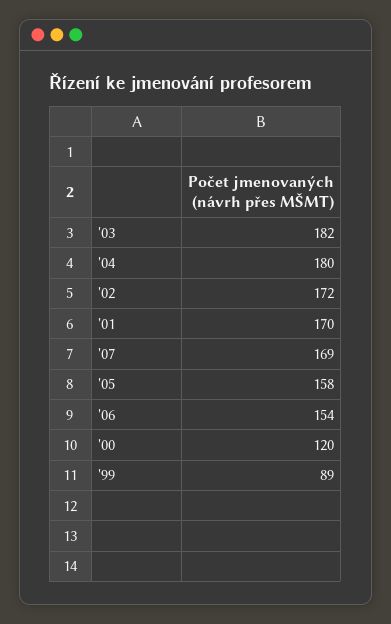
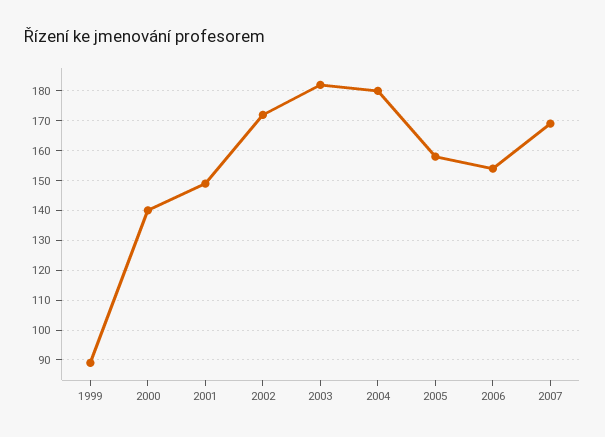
'01: 170 -> 150
'00: 120 -> 140

